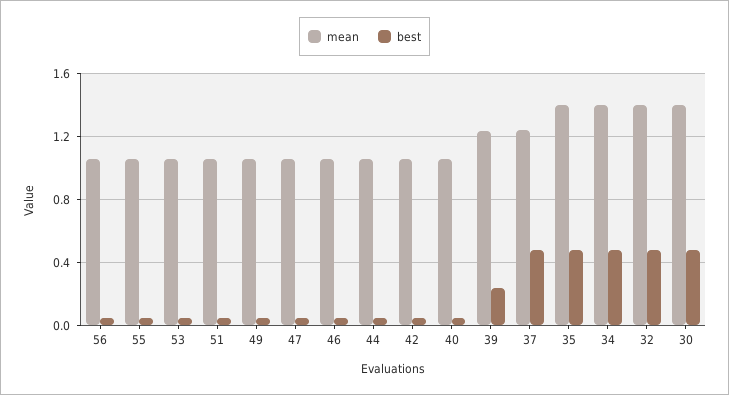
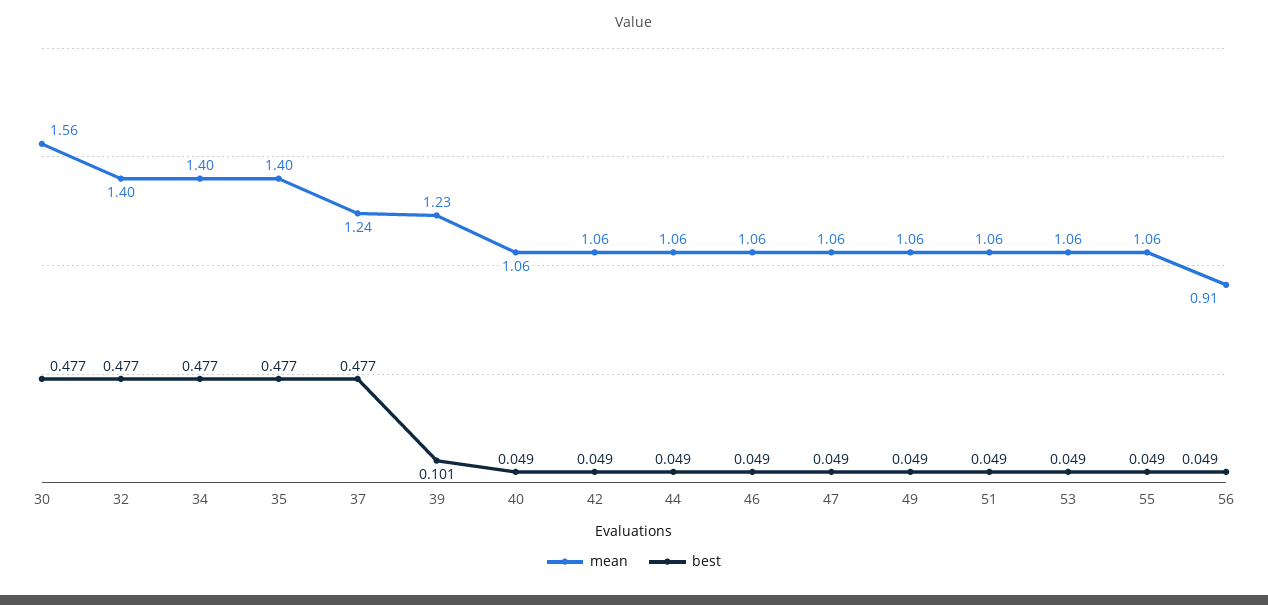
mean, 56: 1.05 -> 0.91
best, 39: 0.25 -> 0.101
mean, 30: 1.4 -> 1.56

